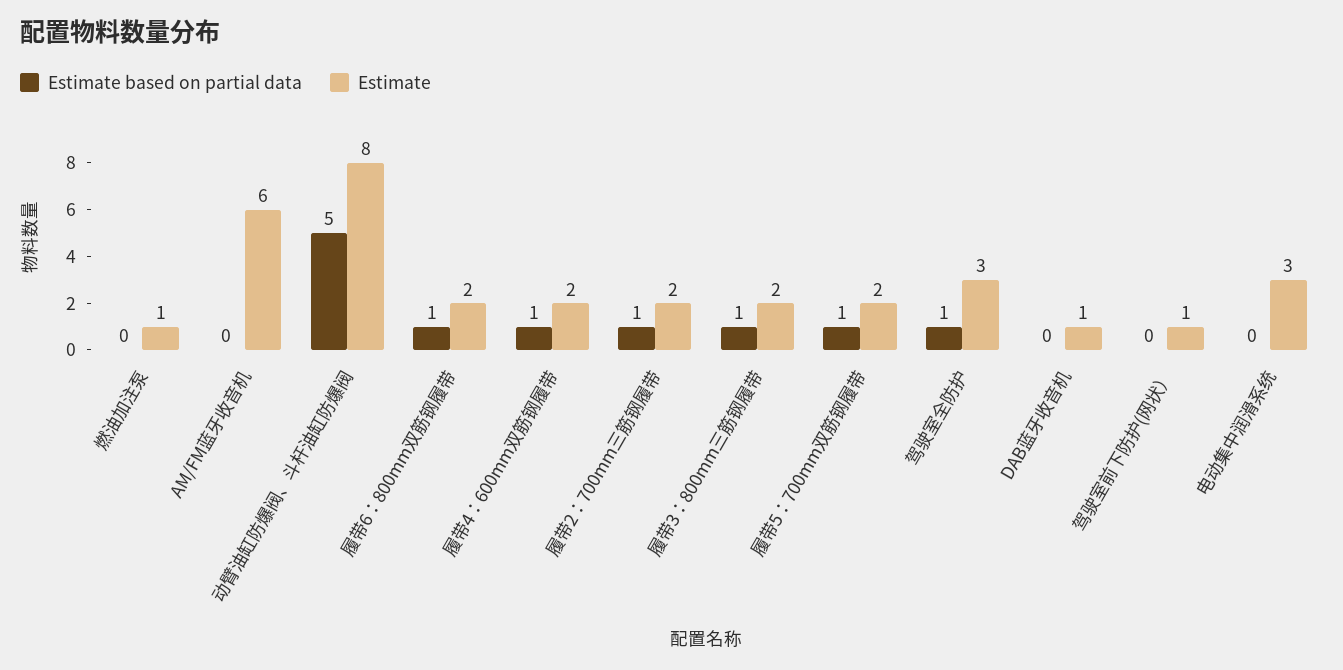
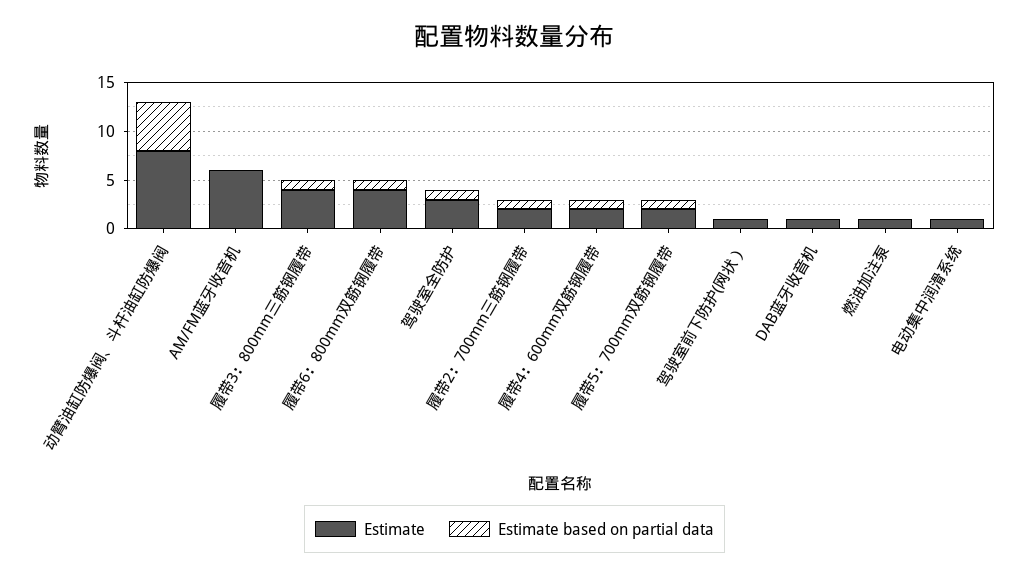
Estimate, 履带6：800mm双筋钢履带: 2 -> 4
Estimate, 履带3：800mm三筋钢履带: 2 -> 4
Estimate, 电动集中润滑系统: 3 -> 1

